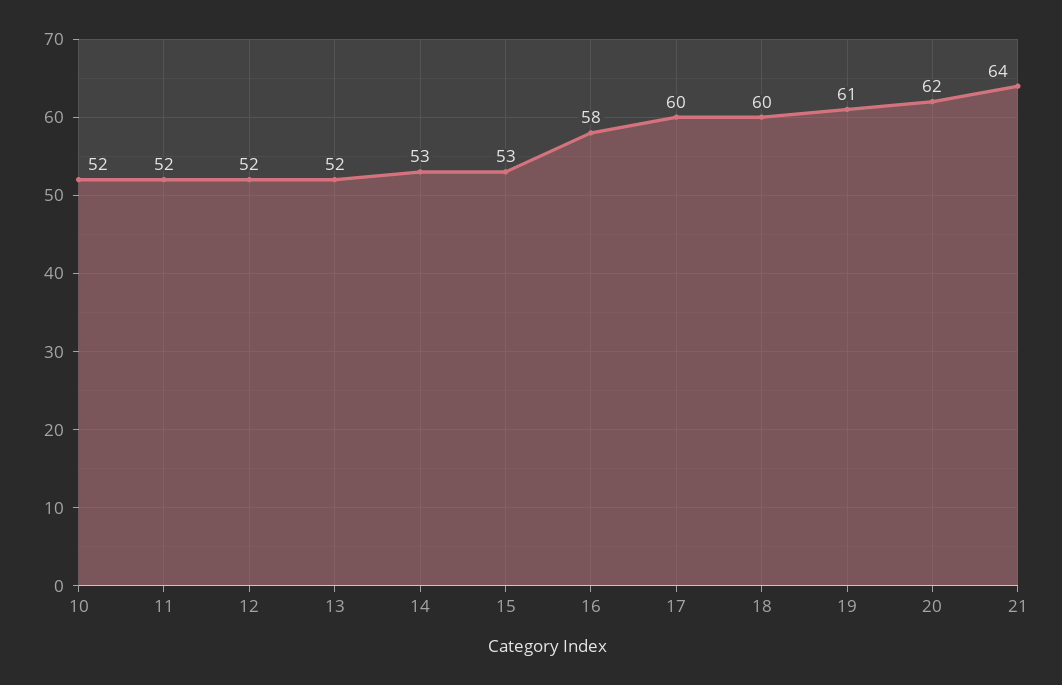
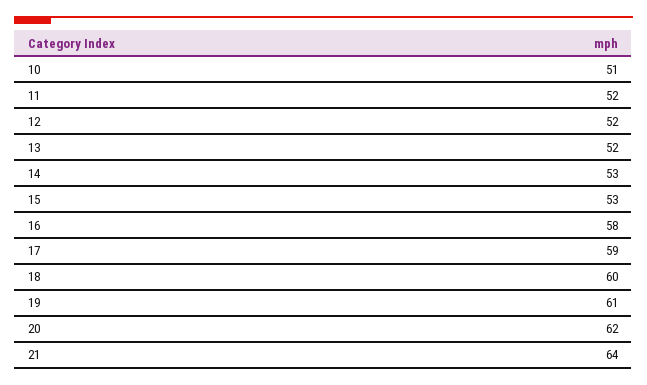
10: 52 -> 51
17: 60 -> 59

